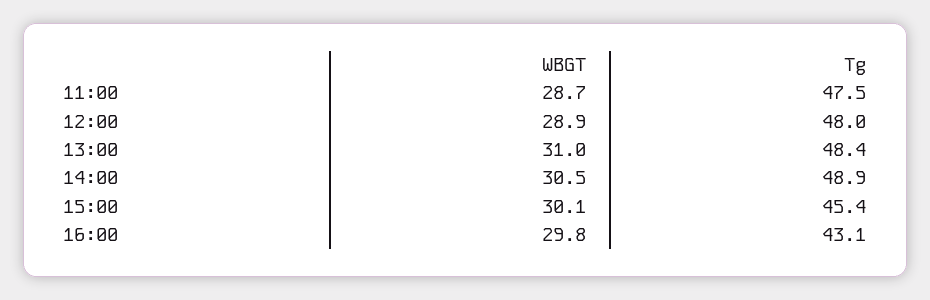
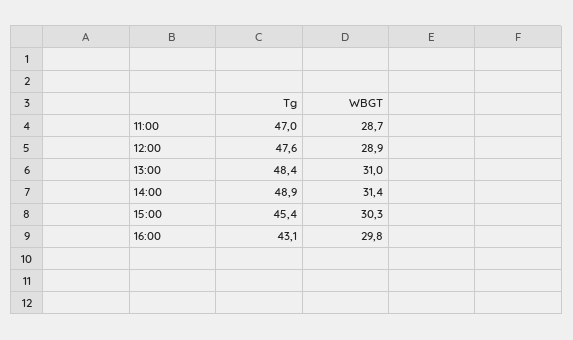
Tg, 11:00: 47.5 -> 47
Tg, 12:00: 48 -> 47.6
WBGT, 14:00: 30.5 -> 31.4
WBGT, 15:00: 30.1 -> 30.3

